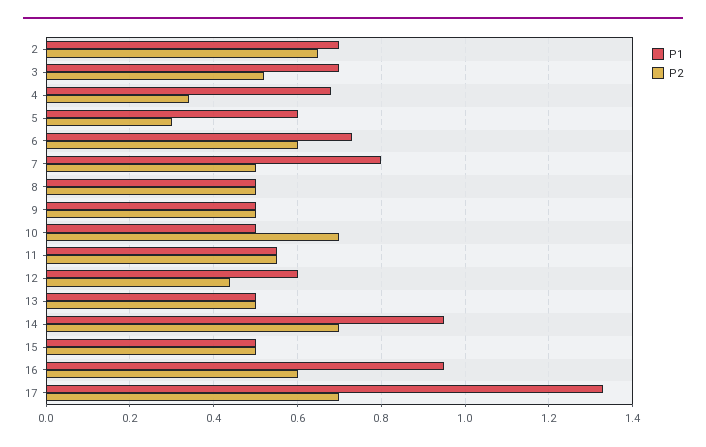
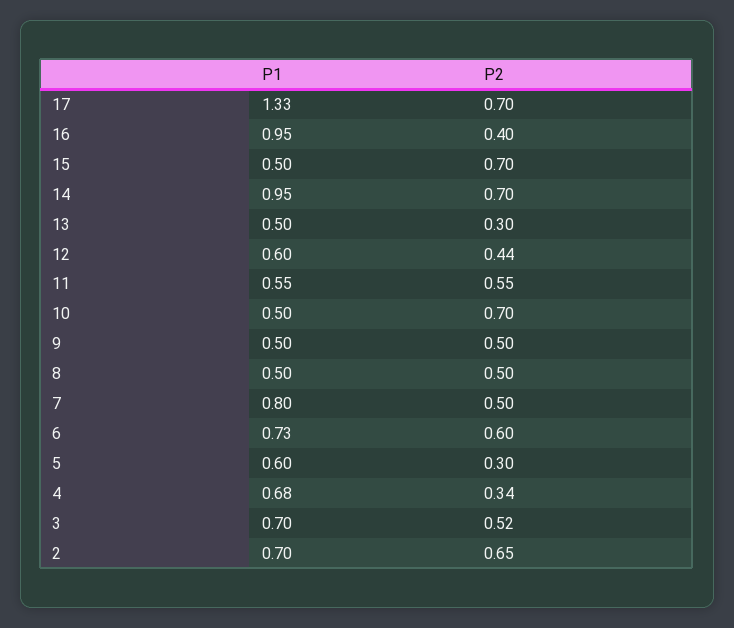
P2, 13: 0.5 -> 0.3
P2, 15: 0.5 -> 0.7
P2, 16: 0.6 -> 0.4

